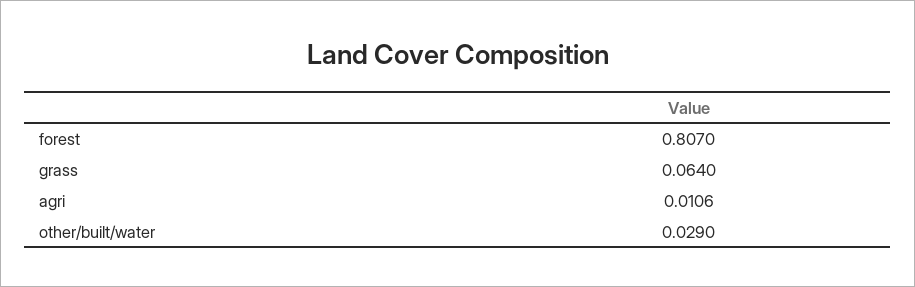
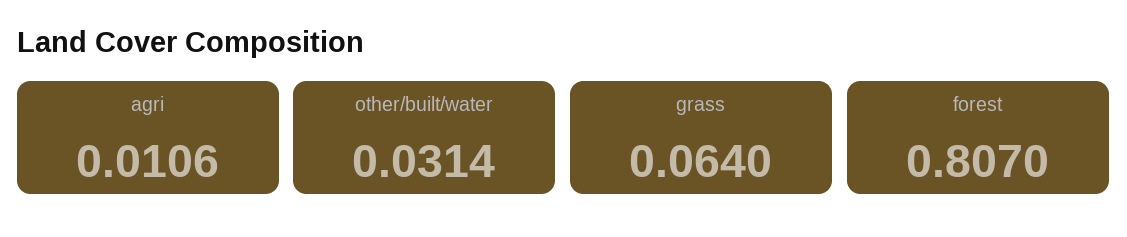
other/built/water: 0.029 -> 0.0314

